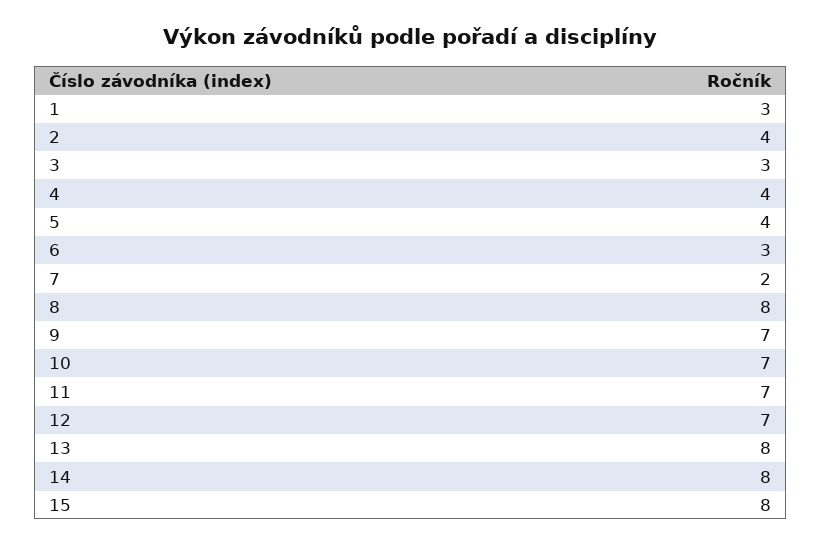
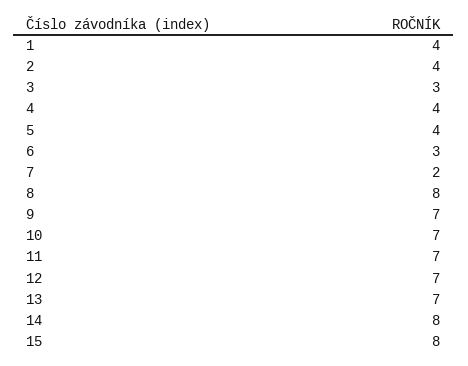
1: 3 -> 4
13: 8 -> 7

